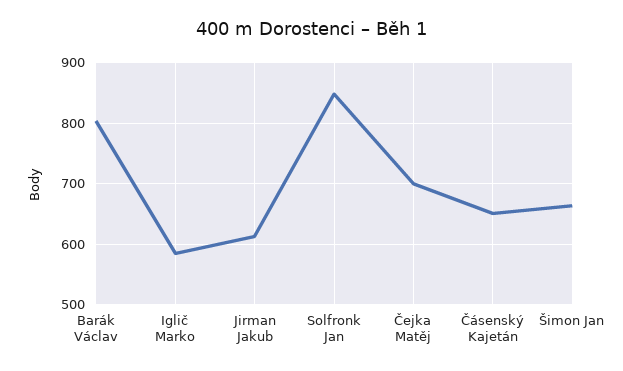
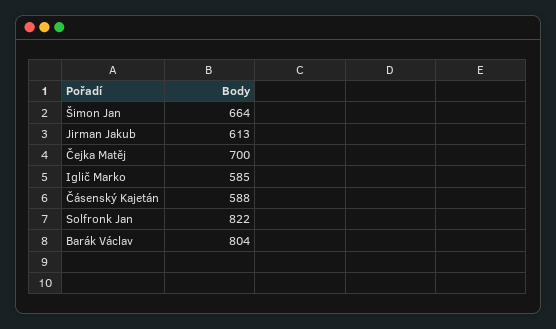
Solfronk Jan: 850 -> 822
Čásenský Kajetán: 650 -> 588

